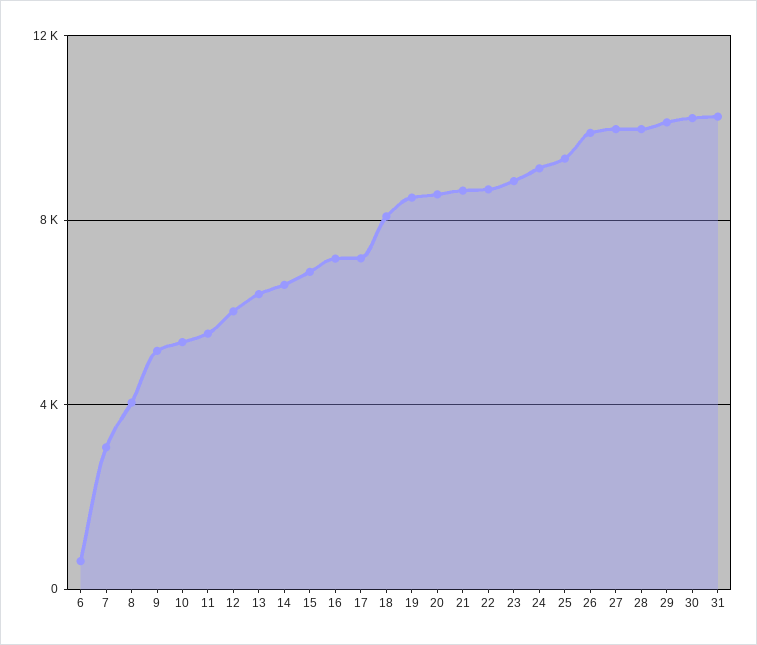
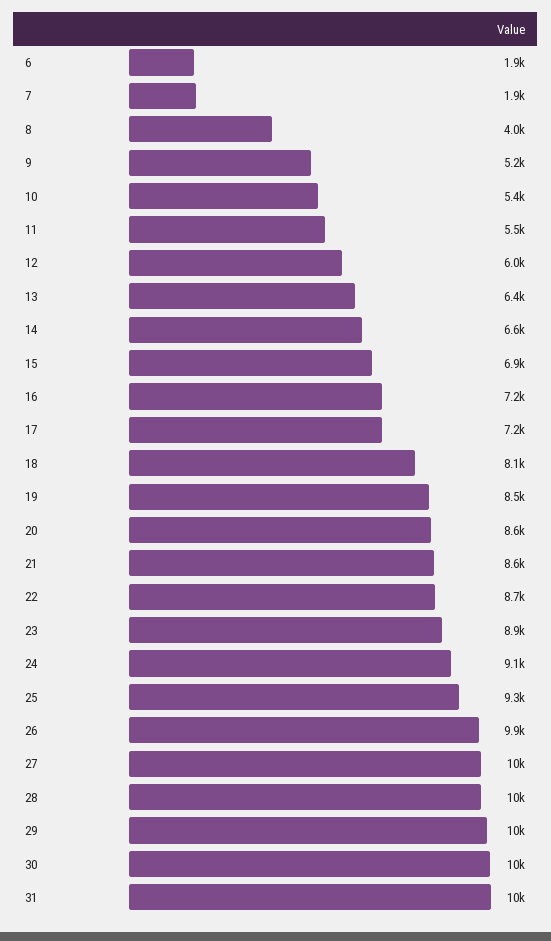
6: 500 -> 1900
7: 3000 -> 1900

